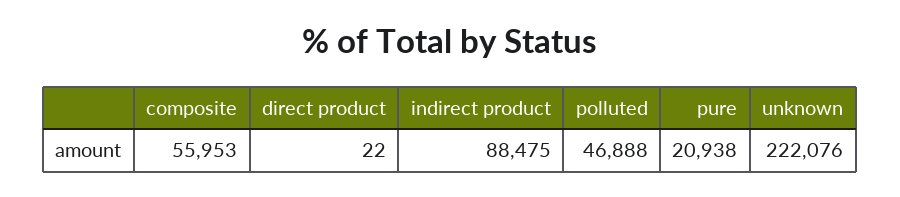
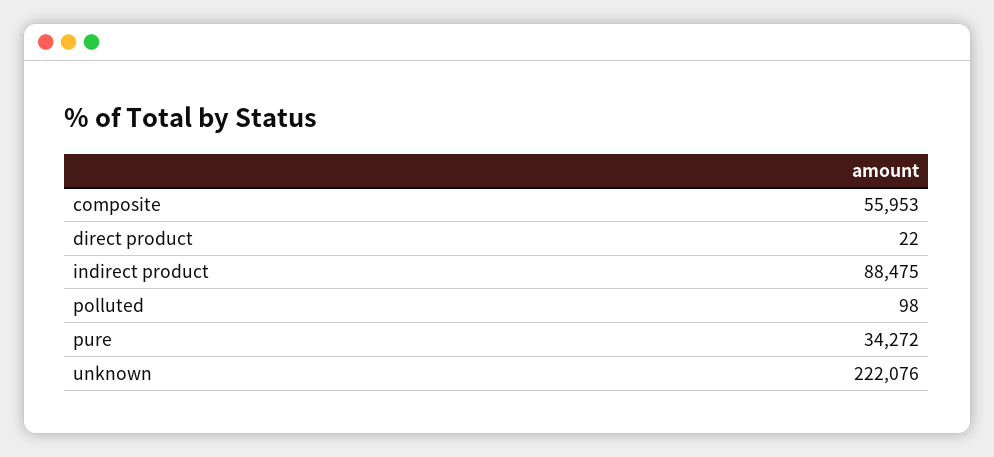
polluted: 46888 -> 98
pure: 20938 -> 34272

